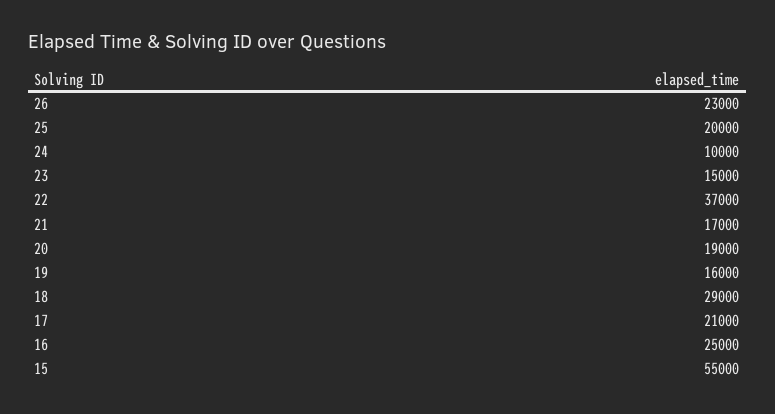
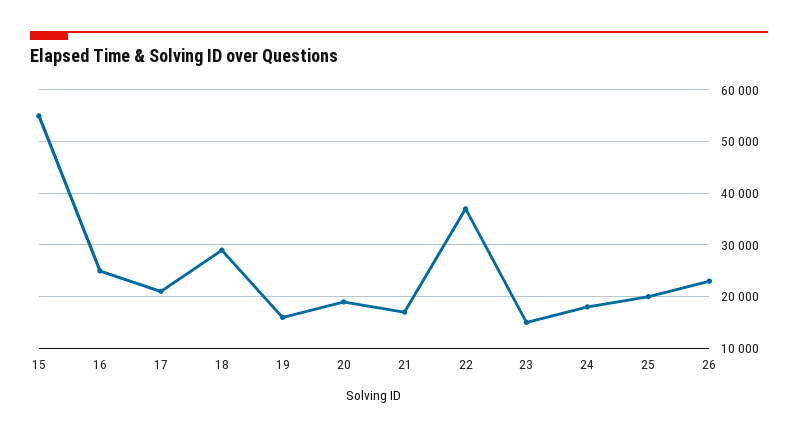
24: 10000 -> 18000

